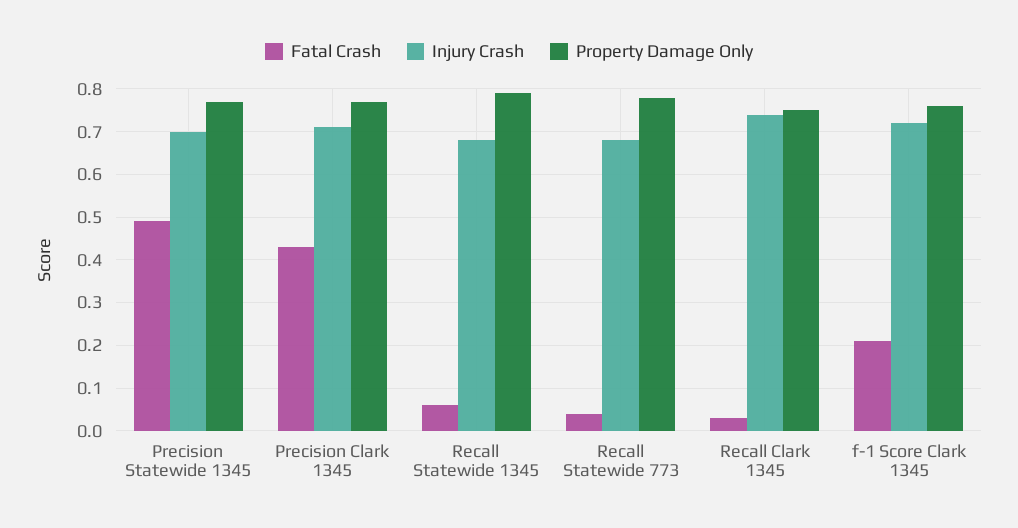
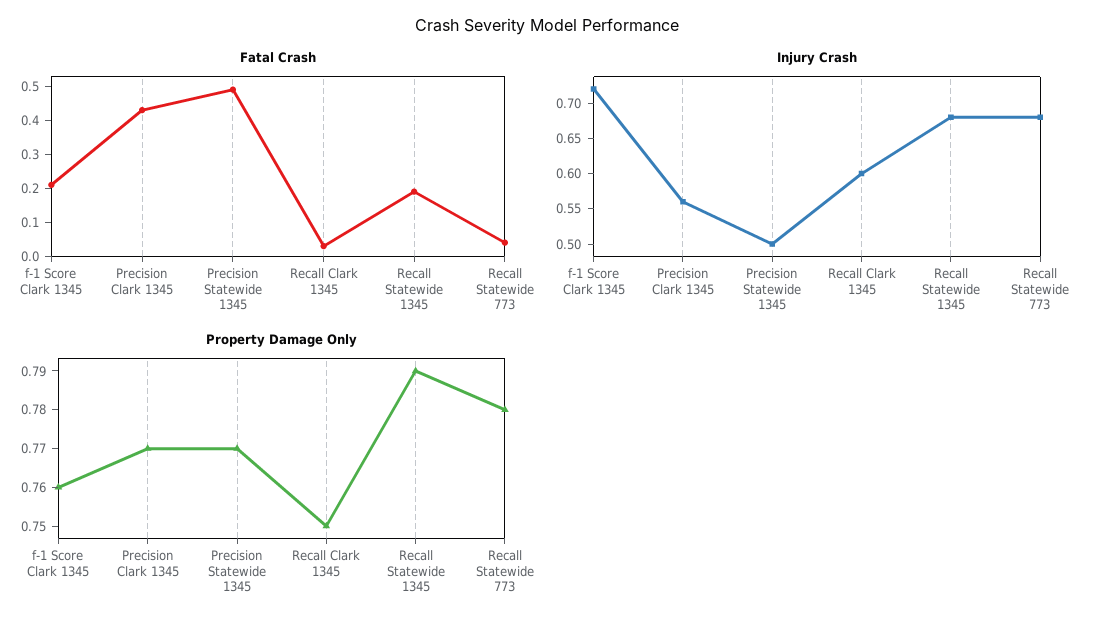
Injury Crash, Precision Statewide 1345: 0.7 -> 0.5
Injury Crash, Precision Clark 1345: 0.7 -> 0.55
Fatal Crash, Recall Statewide 1345: 0.05 -> 0.2
Injury Crash, Recall Clark 1345: 0.75 -> 0.6

